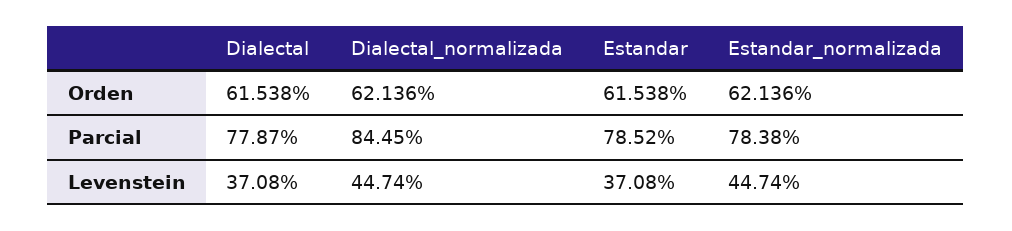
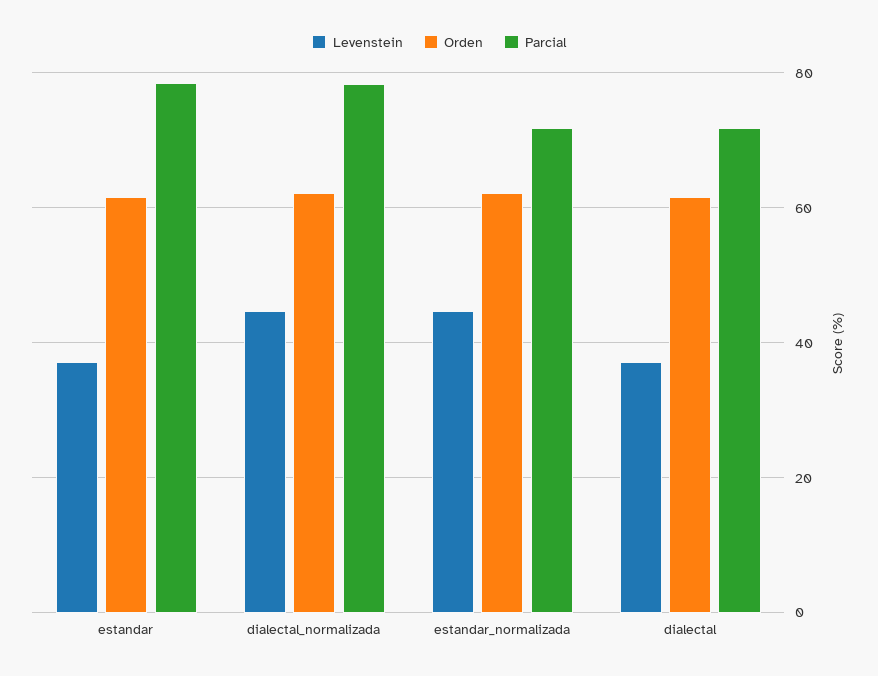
Parcial, Dialectal: 77.87 -> 72
Parcial, Dialectal_normalizada: 84.45 -> 78
Parcial, Estandar_normalizada: 78.38 -> 72

